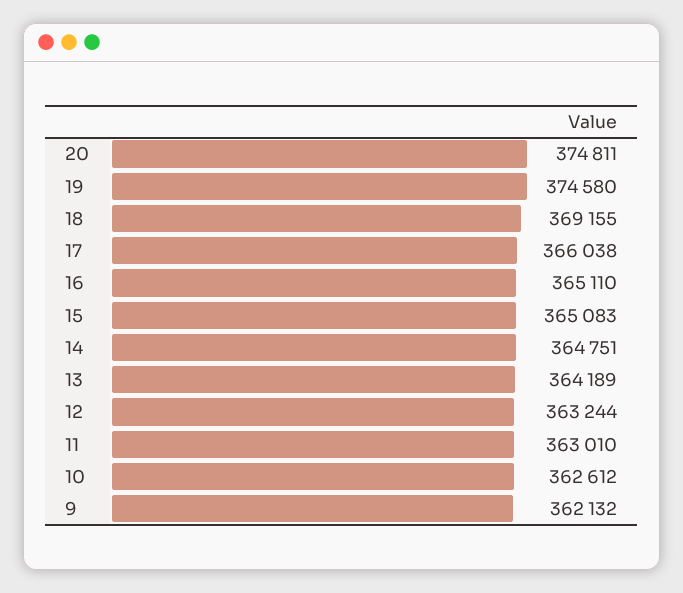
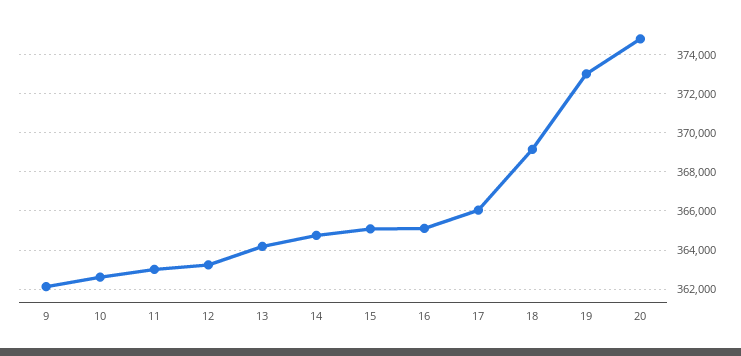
19: 374580 -> 373000

